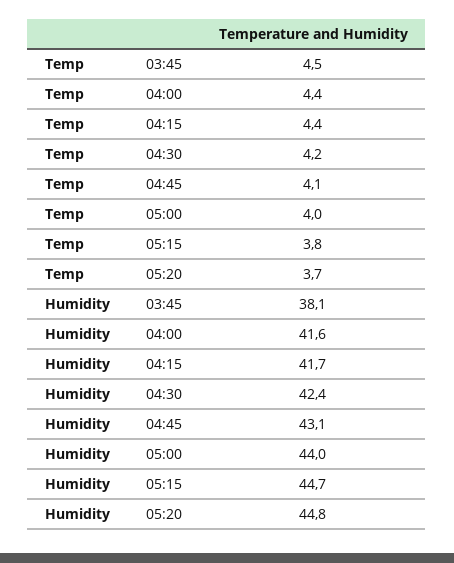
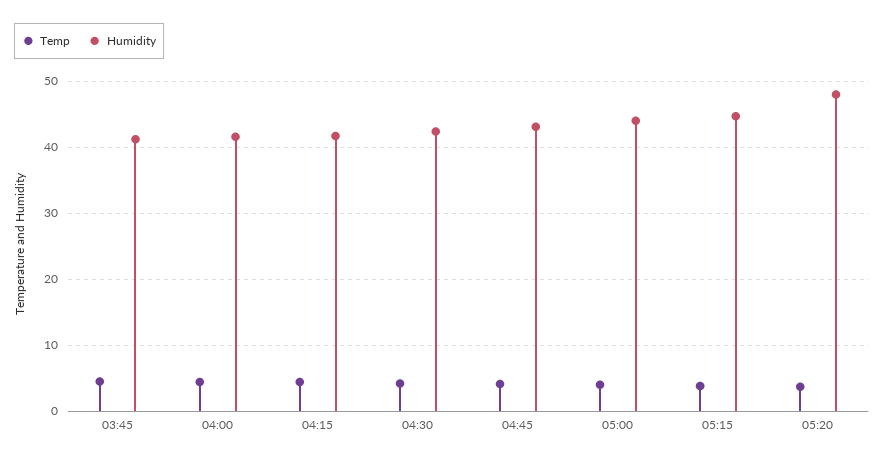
Humidity, 03:45: 38.1 -> 41
Humidity, 05:20: 44.8 -> 48

